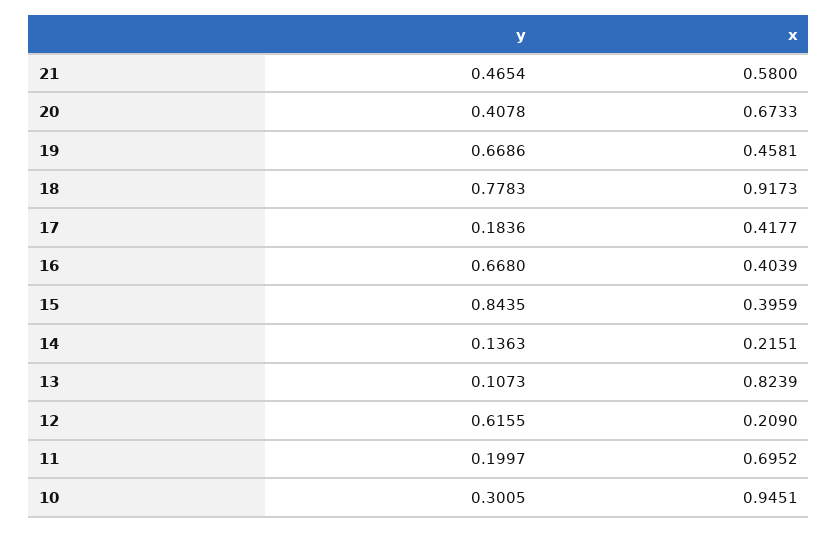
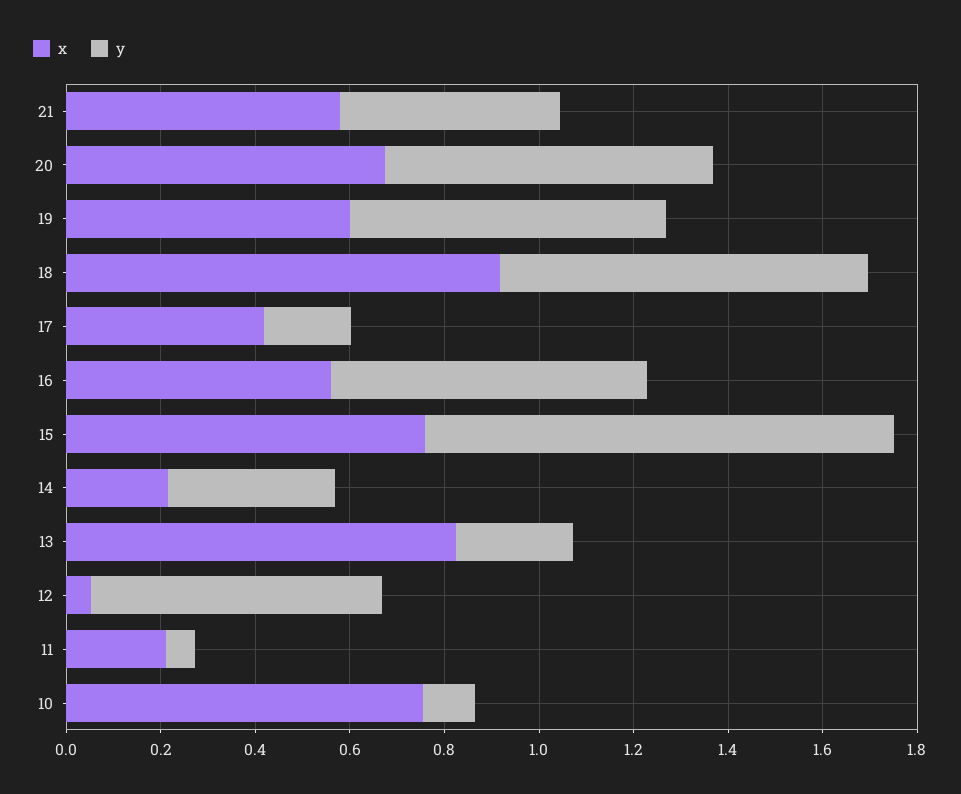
y, 20: 0.4078 -> 0.7
x, 19: 0.4581 -> 0.6
x, 16: 0.4039 -> 0.55
y, 15: 0.8435 -> 1
x, 15: 0.3959 -> 0.75
y, 14: 0.1363 -> 0.35
y, 13: 0.1073 -> 0.25
x, 12: 0.209 -> 0.05
y, 11: 0.1997 -> 0.05
x, 11: 0.6952 -> 0.2
y, 10: 0.3005 -> 0.1
x, 10: 0.9451 -> 0.75

